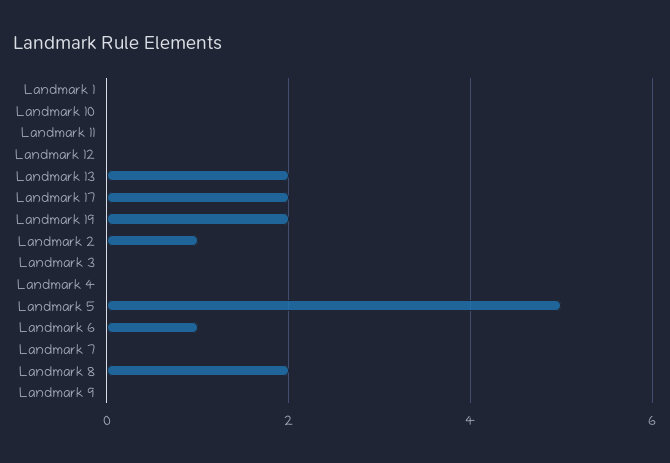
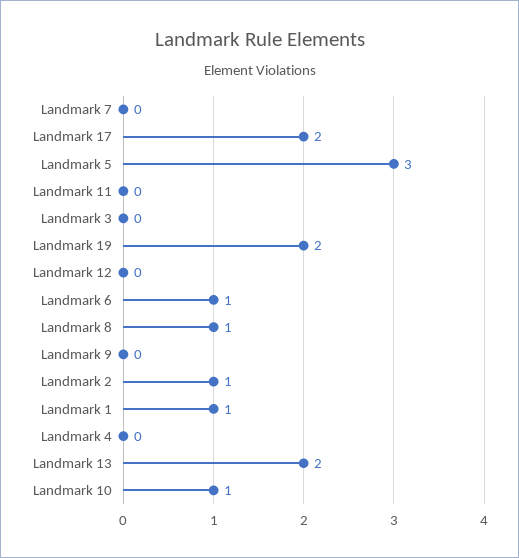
Landmark 1: 0 -> 1
Landmark 10: 0 -> 1
Landmark 5: 5 -> 3
Landmark 8: 2 -> 1

